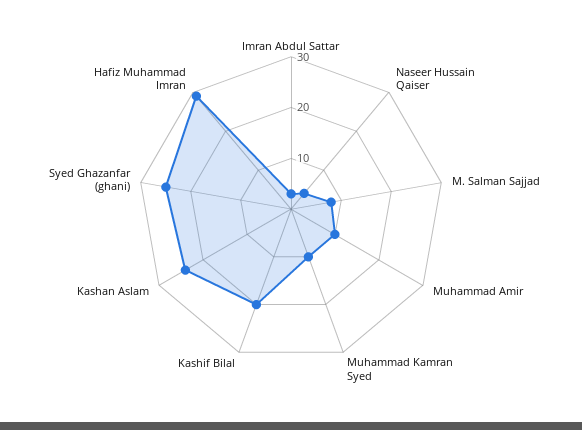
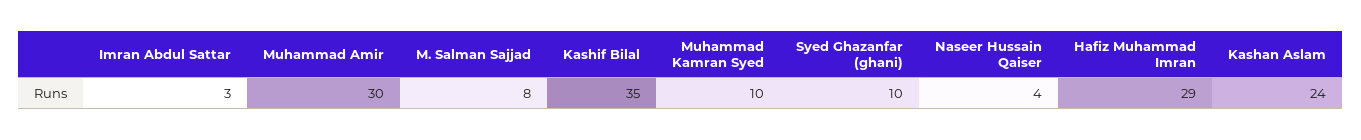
Muhammad Amir: 10 -> 30
Kashif Bilal: 20 -> 35
Syed Ghazanfar (ghani): 25 -> 10

